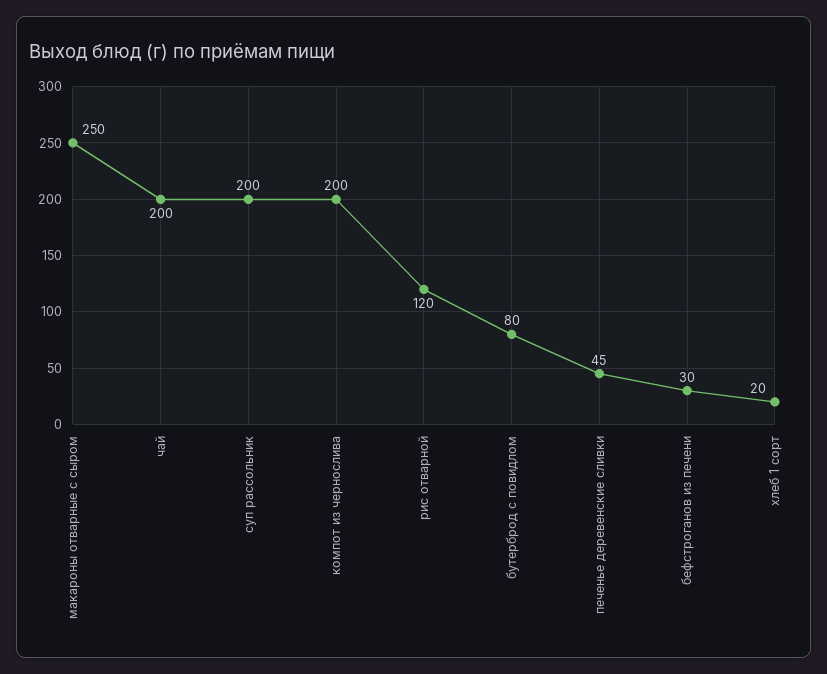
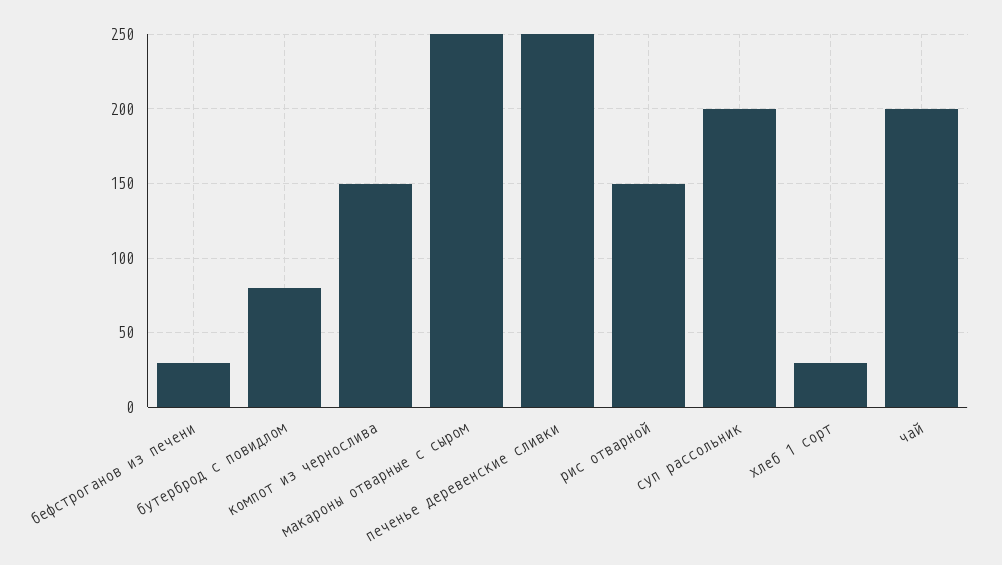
компот из чернослива: 200 -> 150
рис отварной: 120 -> 150
печенье деревенские сливки: 45 -> 250
хлеб 1 сорт: 20 -> 30

